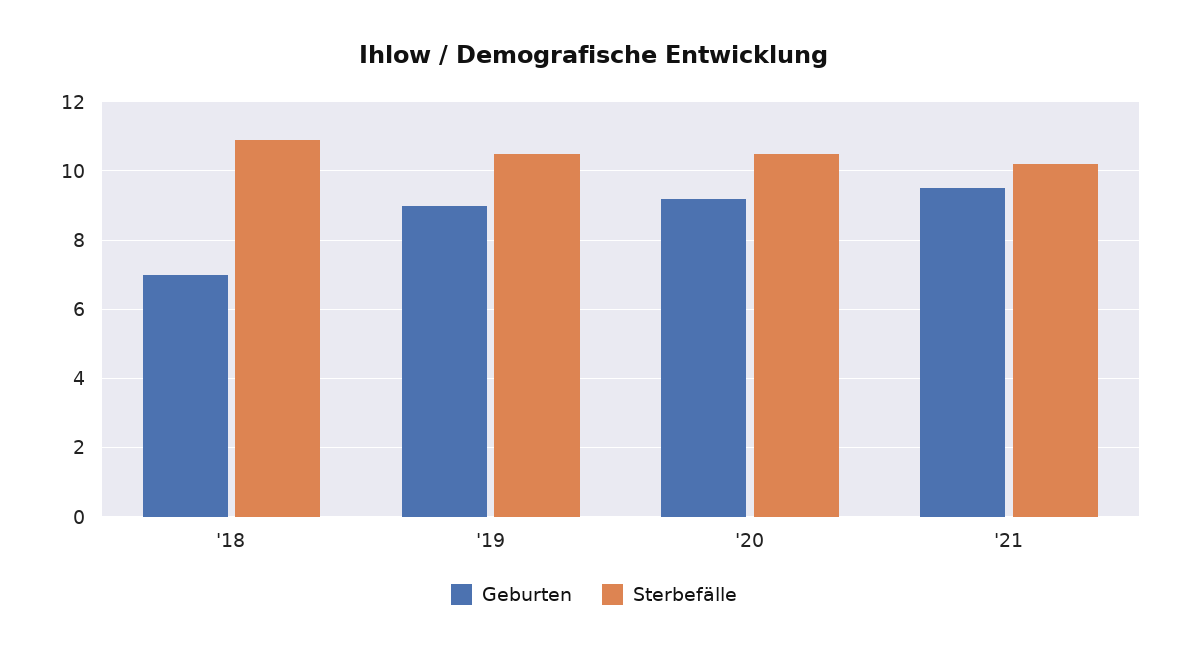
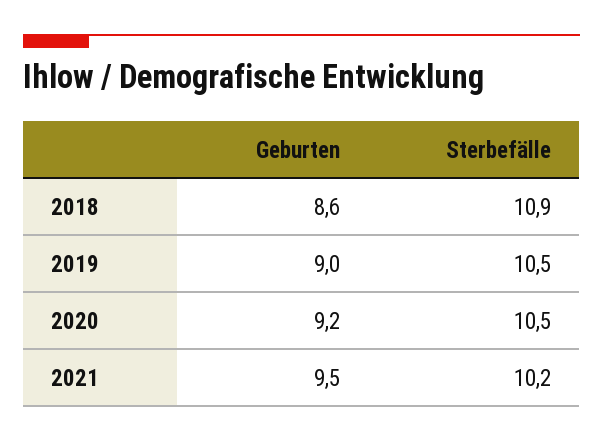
Geburten, '18: 7 -> 8.6

